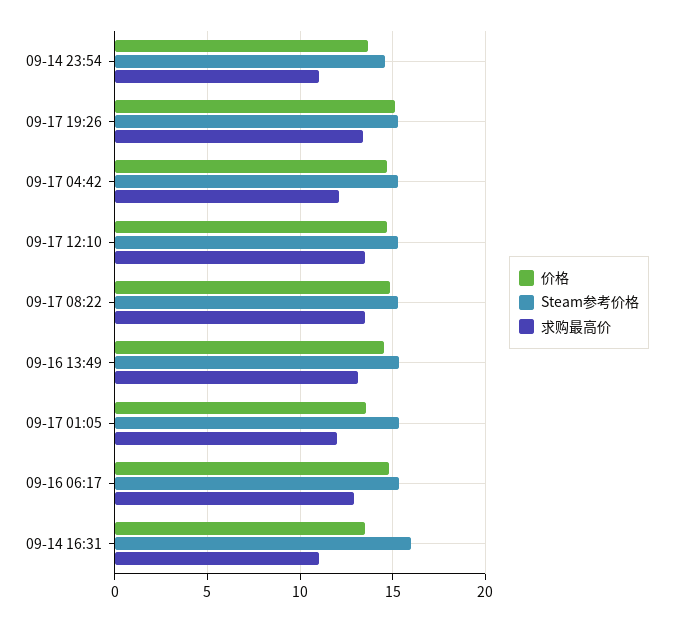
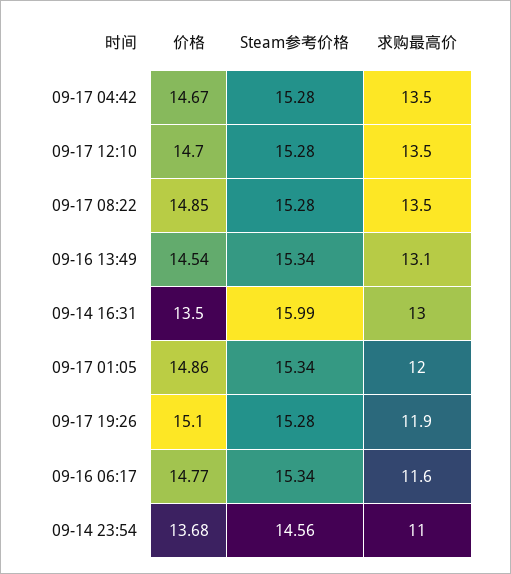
求购最高价, 09-17 19:26: 13.5 -> 11.9
求购最高价, 09-17 04:42: 12 -> 13.5
价格, 09-17 01:05: 13.5 -> 14.86
求购最高价, 09-16 06:17: 13 -> 11.6
求购最高价, 09-14 16:31: 11 -> 13

